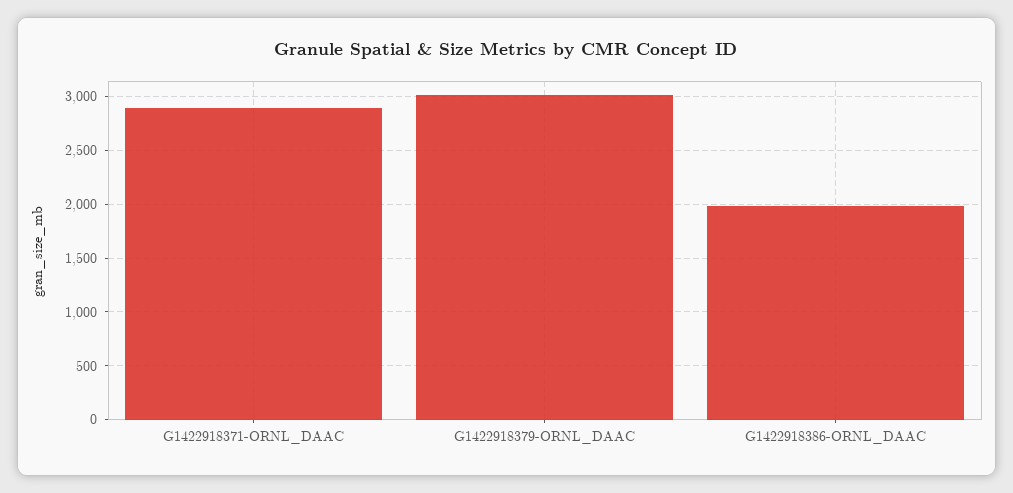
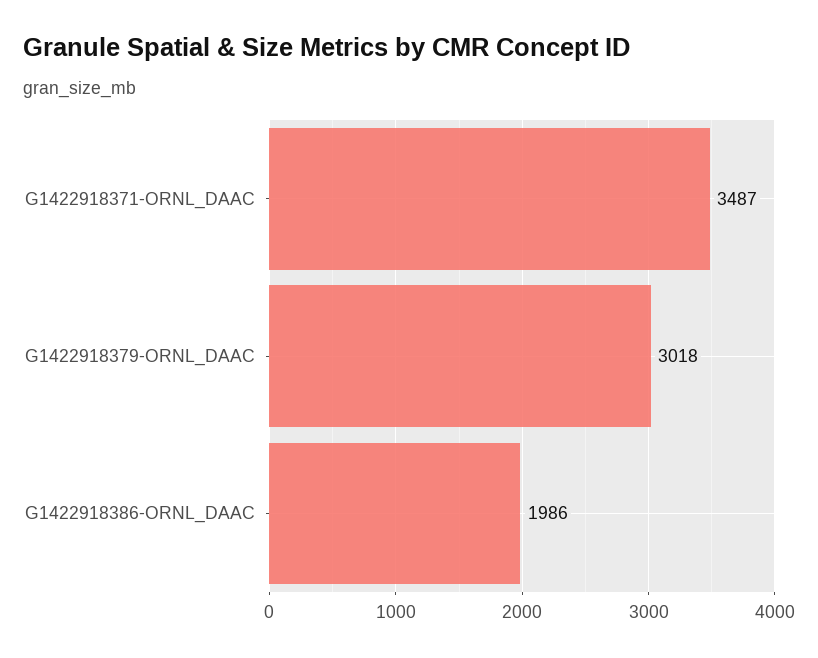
G1422918371-ORNL_DAAC: 2900 -> 3487

